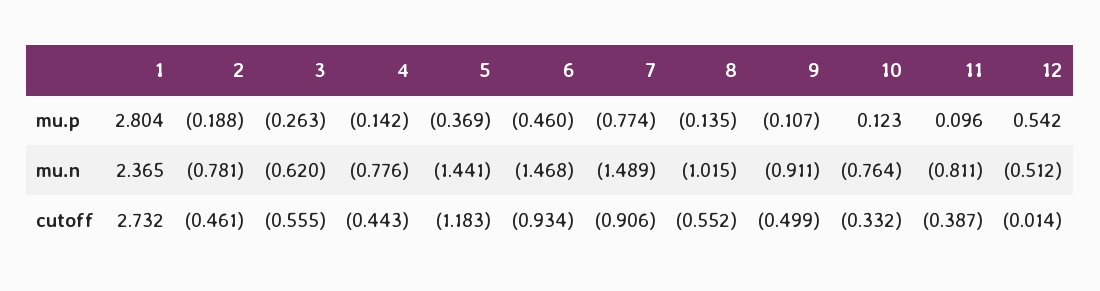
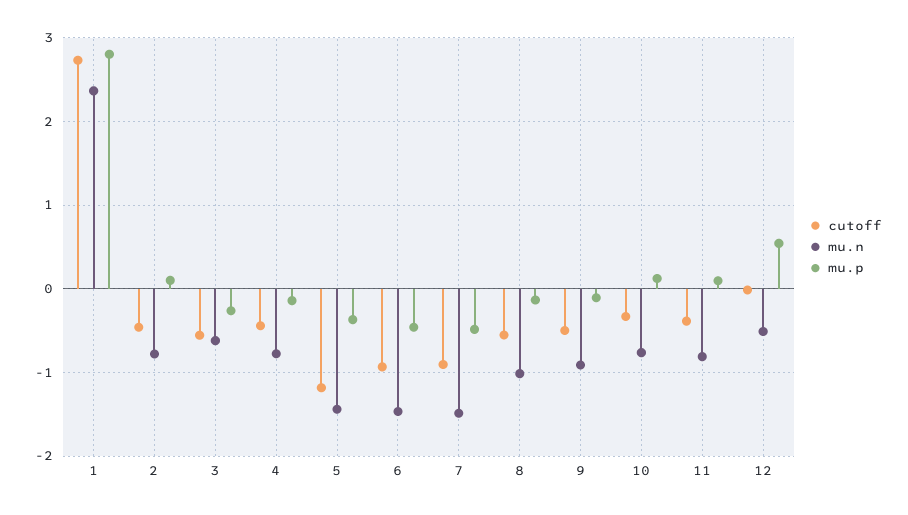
mu.p, 2: -0.188 -> 0.1
mu.p, 7: -0.774 -> -0.5

